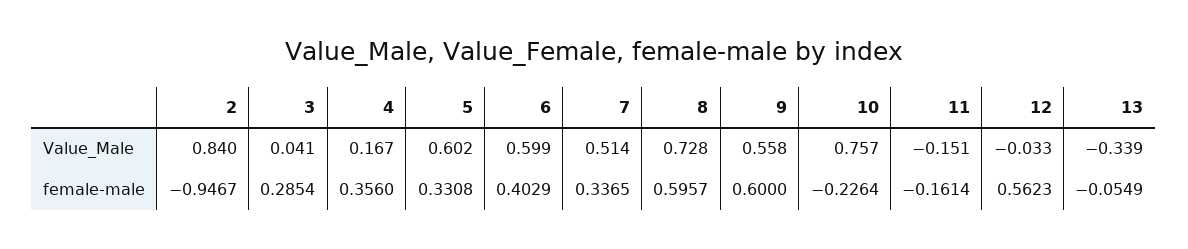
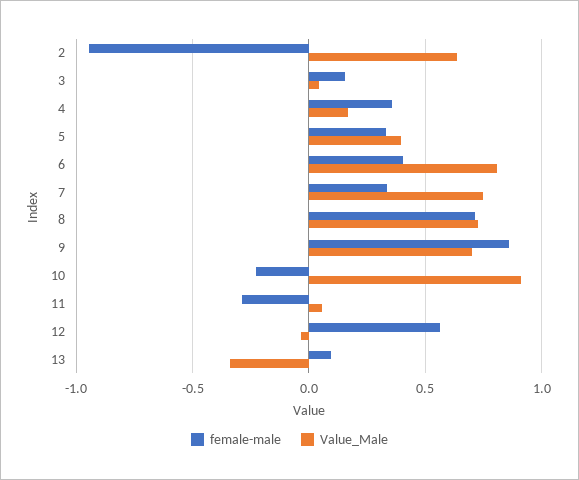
Value_Male, 2: 0.84 -> 0.65
Value_Male, 5: 0.602 -> 0.4
Value_Male, 6: 0.599 -> 0.8
Value_Male, 7: 0.514 -> 0.75
Value_Male, 9: 0.558 -> 0.7
Value_Male, 10: 0.757 -> 0.9
Value_Male, 11: -0.151 -> 0.05
female-male, 3: 0.2854 -> 0.15
female-male, 8: 0.5957 -> 0.7
female-male, 9: 0.6 -> 0.85
female-male, 11: -0.1614 -> -0.3
female-male, 13: -0.0549 -> 0.1

